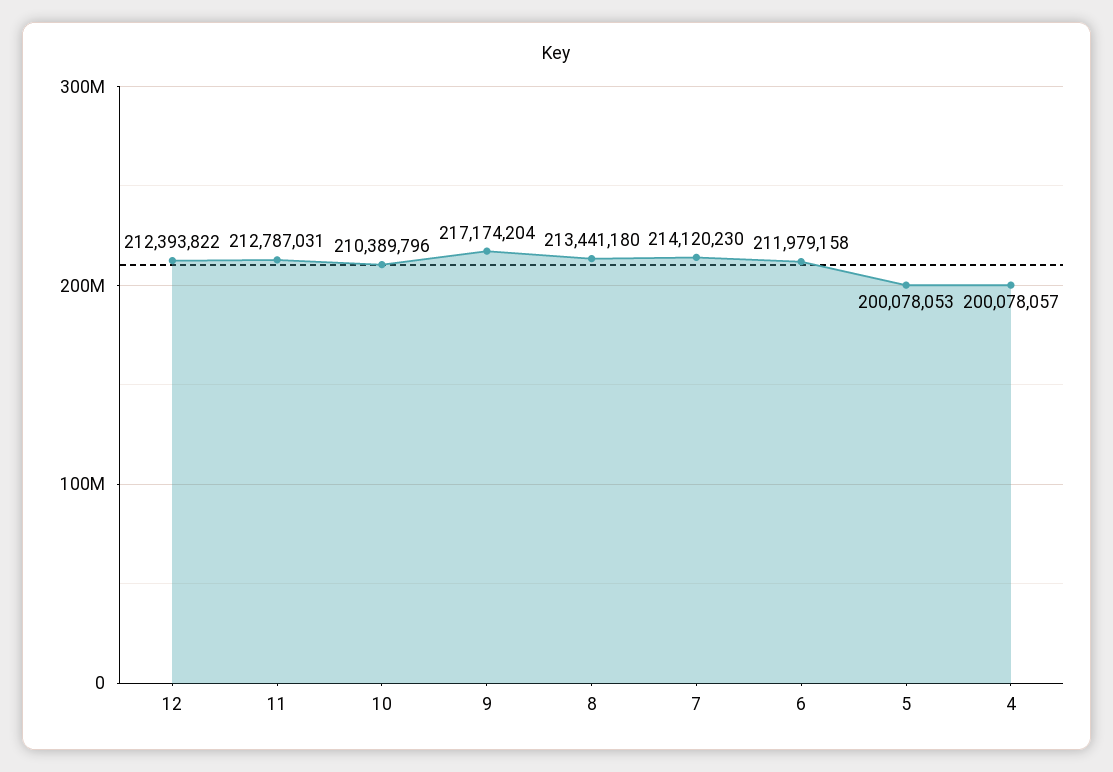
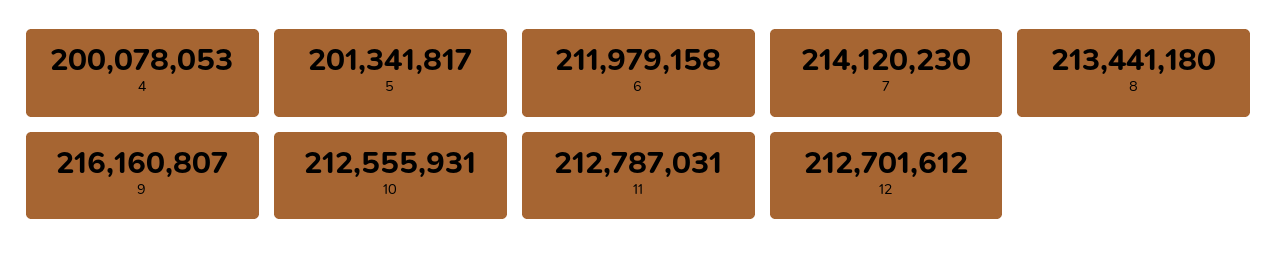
12: 212393822 -> 212701612
10: 210389796 -> 212555931
9: 217174204 -> 216160807
5: 200078053 -> 201341817
4: 200078057 -> 200078053

